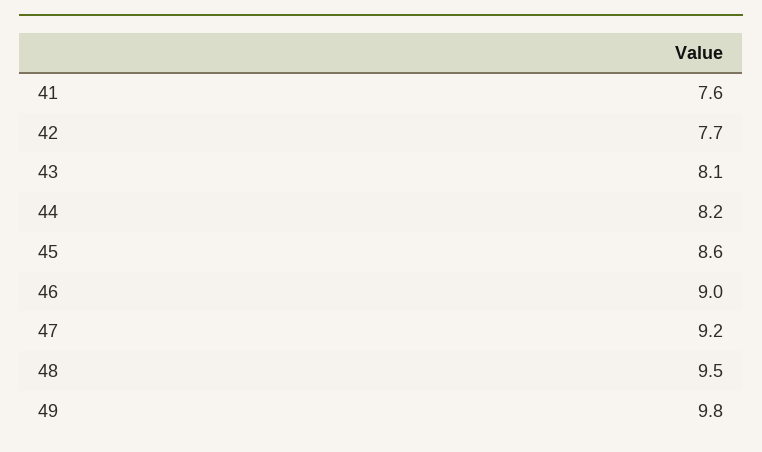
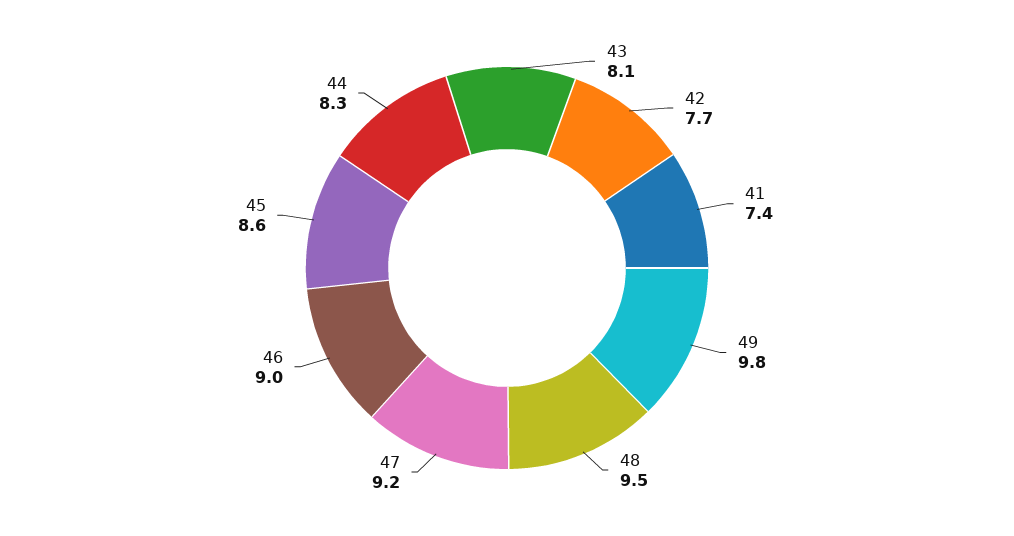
41: 7.6 -> 7.4
44: 8.2 -> 8.3

